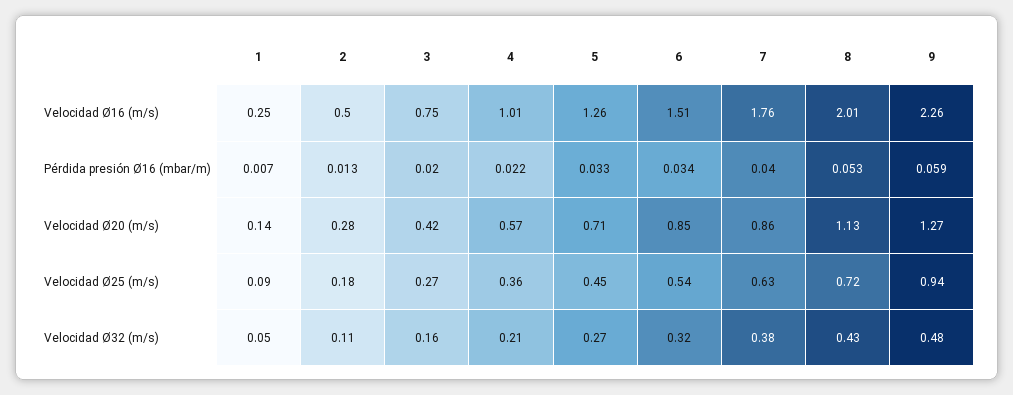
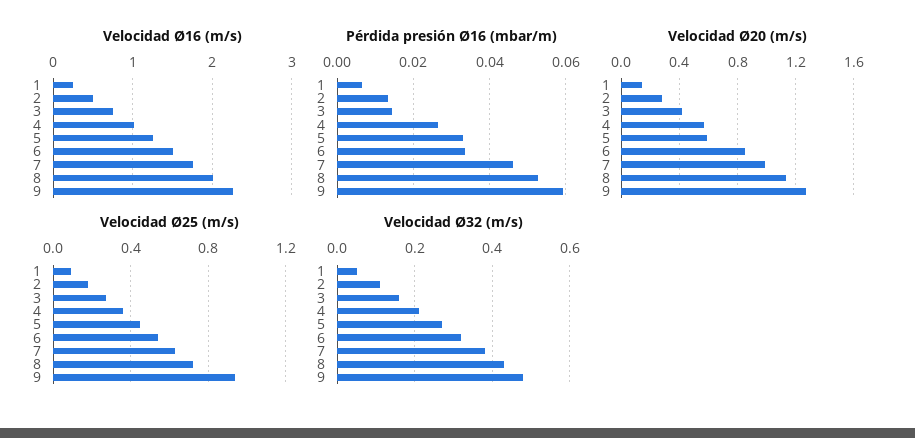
Pérdida presión Ø16 (mbar/m), 3: 0.02 -> 0.014
Pérdida presión Ø16 (mbar/m), 4: 0.022 -> 0.026
Pérdida presión Ø16 (mbar/m), 7: 0.04 -> 0.046
Velocidad Ø20 (m/s), 5: 0.71 -> 0.6
Velocidad Ø20 (m/s), 7: 0.86 -> 1

